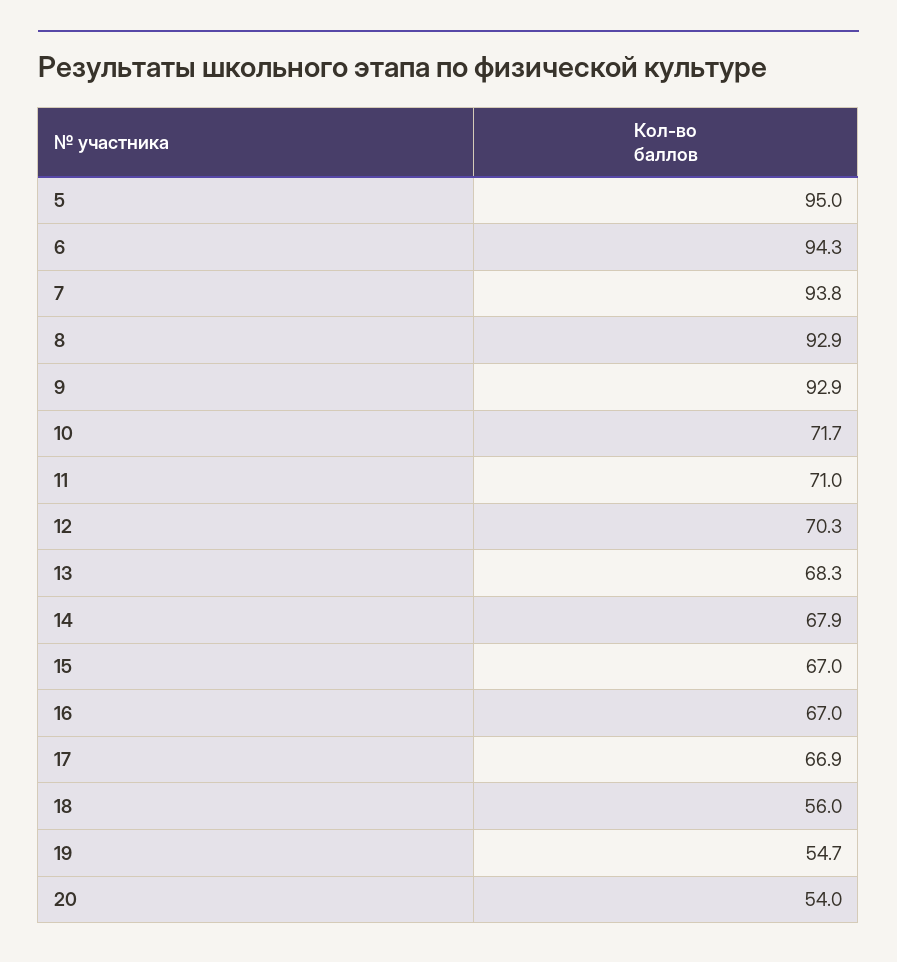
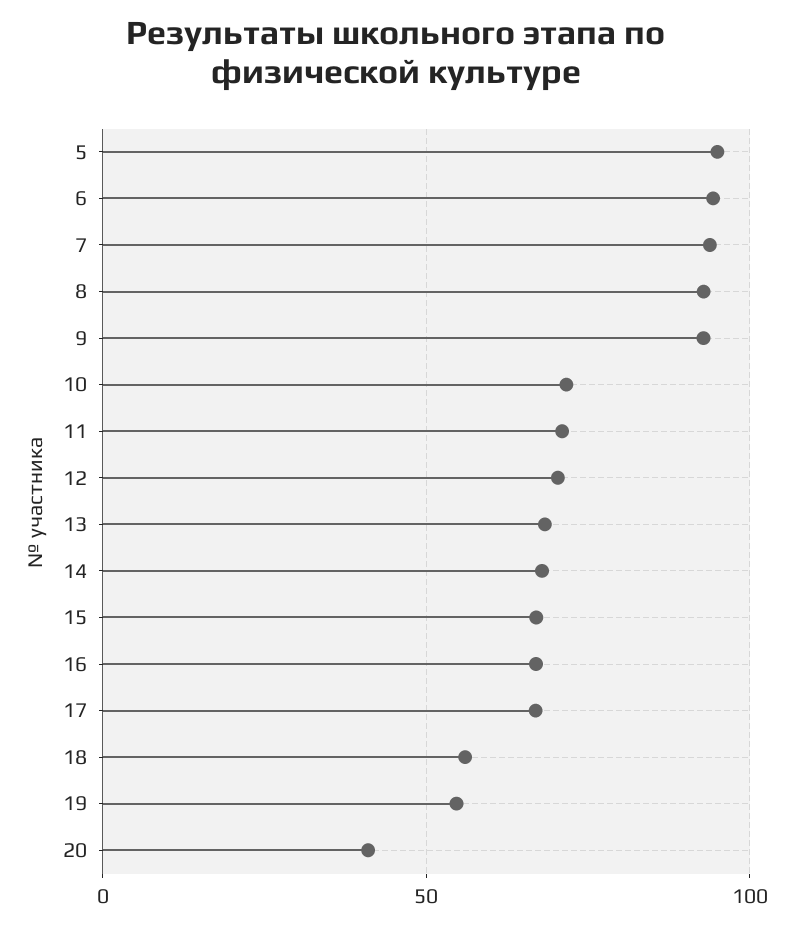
20: 54 -> 40

